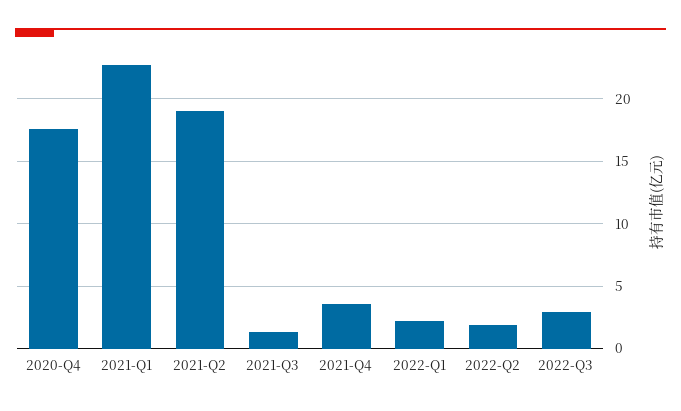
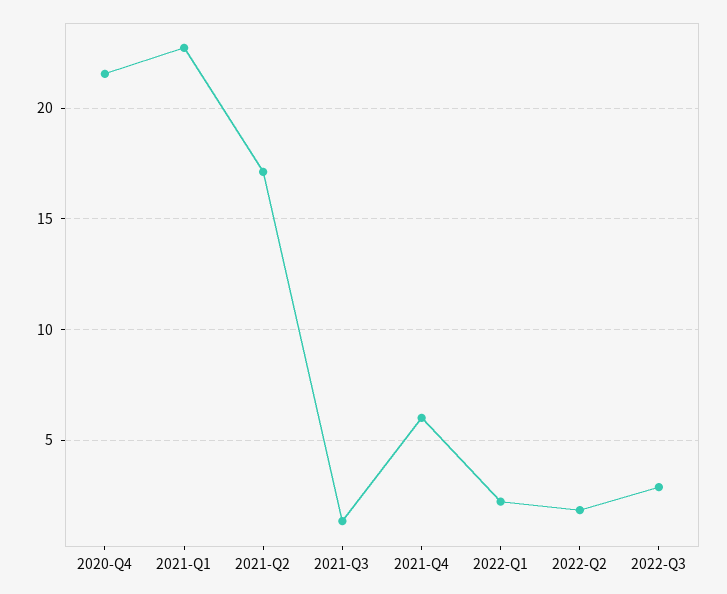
2020-Q4: 17.5 -> 21.5
2021-Q2: 19 -> 17
2021-Q4: 3.5 -> 6

